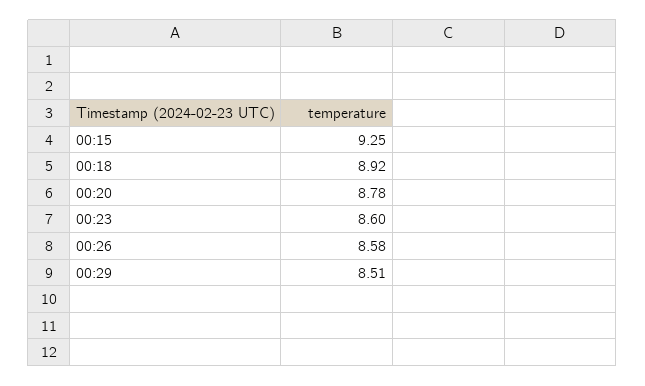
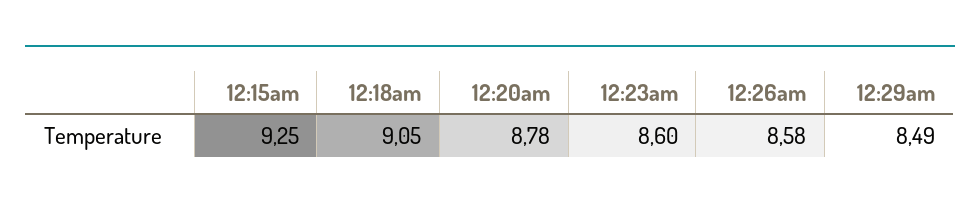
00:18: 8.92 -> 9.05
00:29: 8.51 -> 8.49

